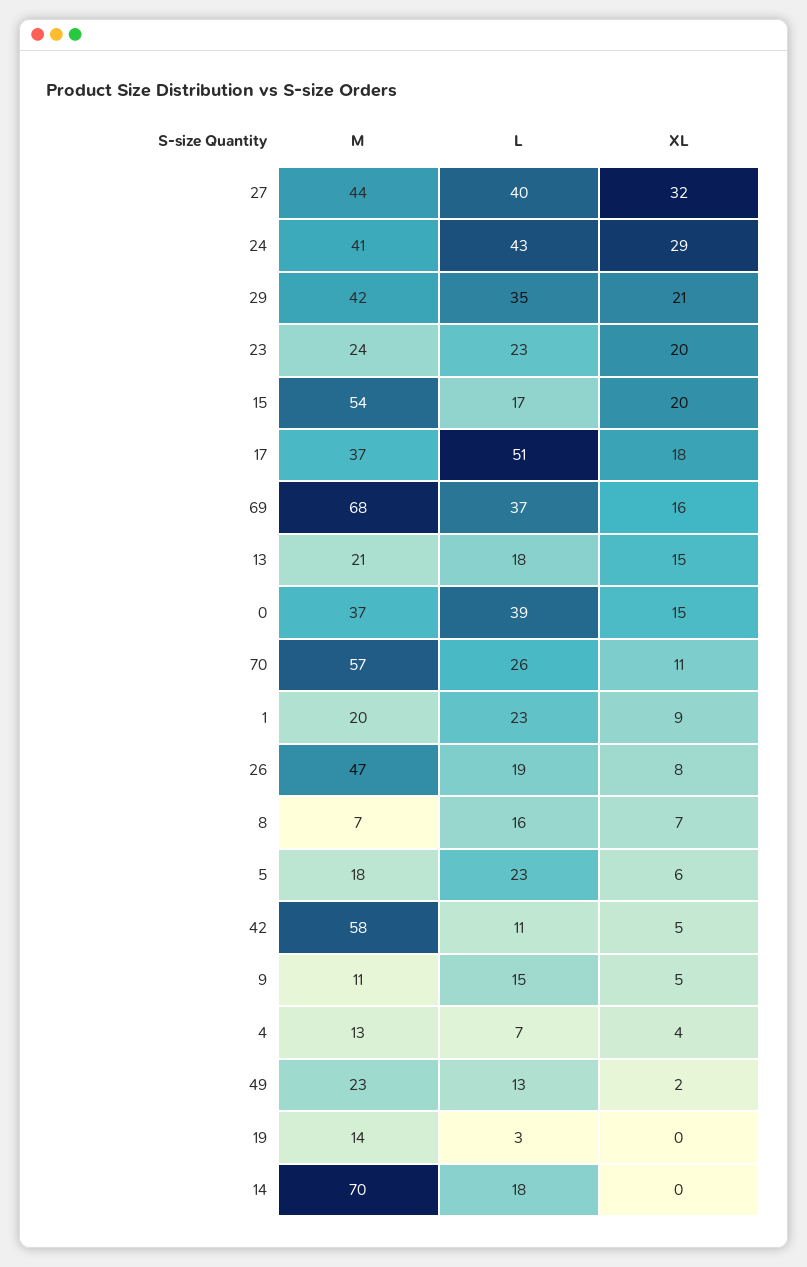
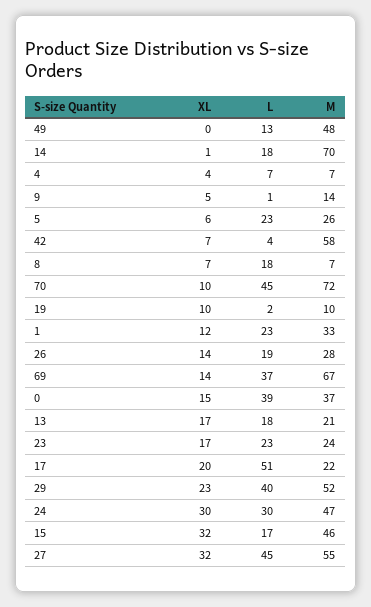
M, 27: 44 -> 55
L, 27: 40 -> 45
M, 24: 41 -> 47
L, 24: 43 -> 30
XL, 24: 29 -> 30
M, 29: 42 -> 52
L, 29: 35 -> 40
XL, 29: 21 -> 23
XL, 23: 20 -> 17
M, 15: 54 -> 46
XL, 15: 20 -> 32
M, 17: 37 -> 22
XL, 17: 18 -> 20
M, 69: 68 -> 67
XL, 69: 16 -> 14
XL, 13: 15 -> 17
M, 70: 57 -> 72
L, 70: 26 -> 45
XL, 70: 11 -> 10
M, 1: 20 -> 33
XL, 1: 9 -> 12
M, 26: 47 -> 28
XL, 26: 8 -> 14
L, 8: 16 -> 18
M, 5: 18 -> 26
L, 42: 11 -> 4
XL, 42: 5 -> 7
M, 9: 11 -> 14
L, 9: 15 -> 1
M, 4: 13 -> 7
M, 49: 23 -> 48
XL, 49: 2 -> 0
M, 19: 14 -> 10
L, 19: 3 -> 2
XL, 19: 0 -> 10
XL, 14: 0 -> 1

